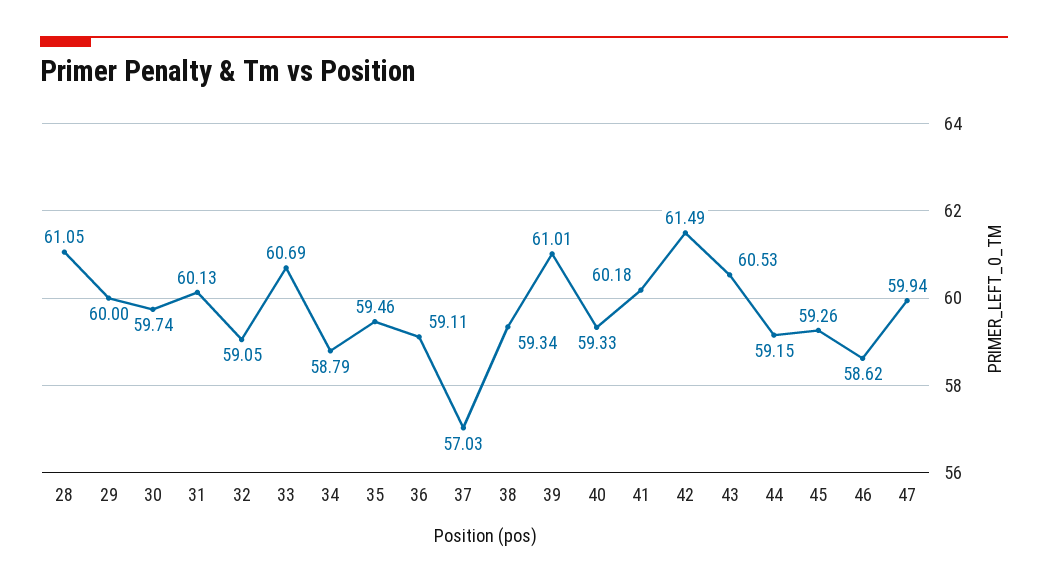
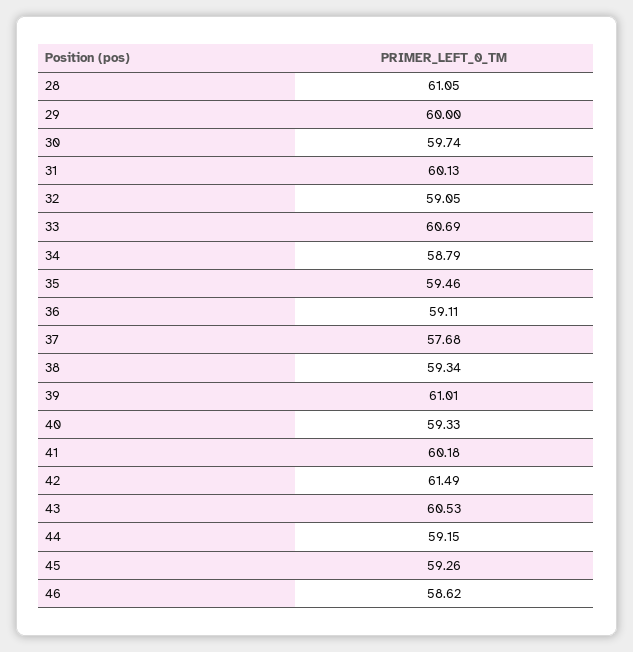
37: 57.03 -> 57.68
47: 59.94 -> none

